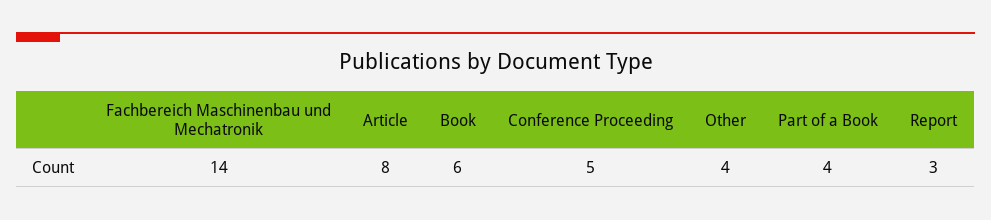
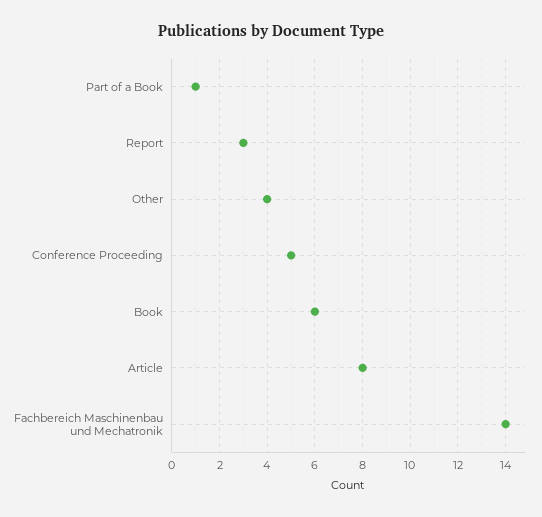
Part of a Book: 4 -> 1

